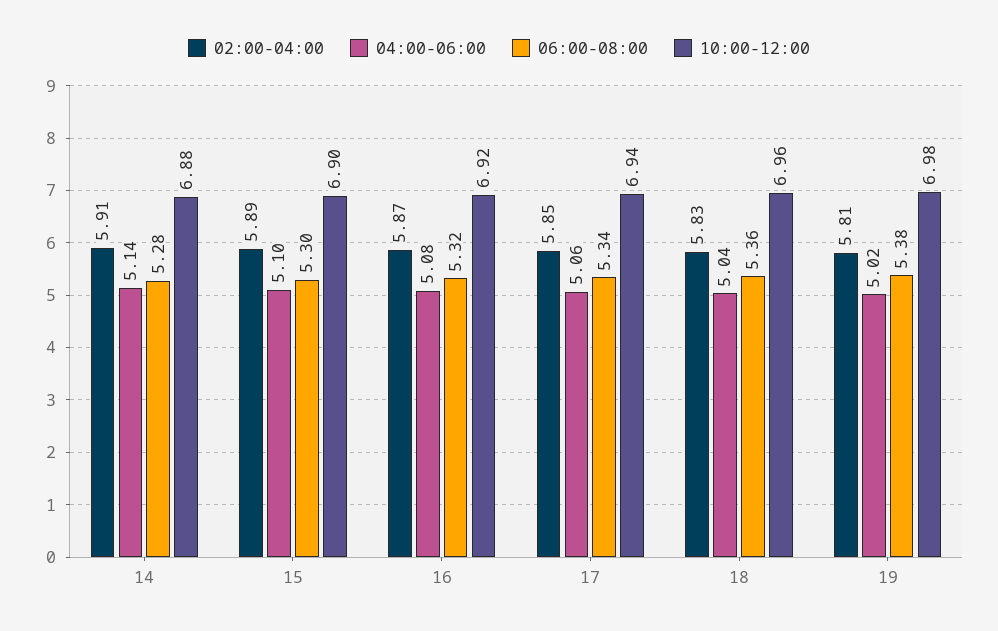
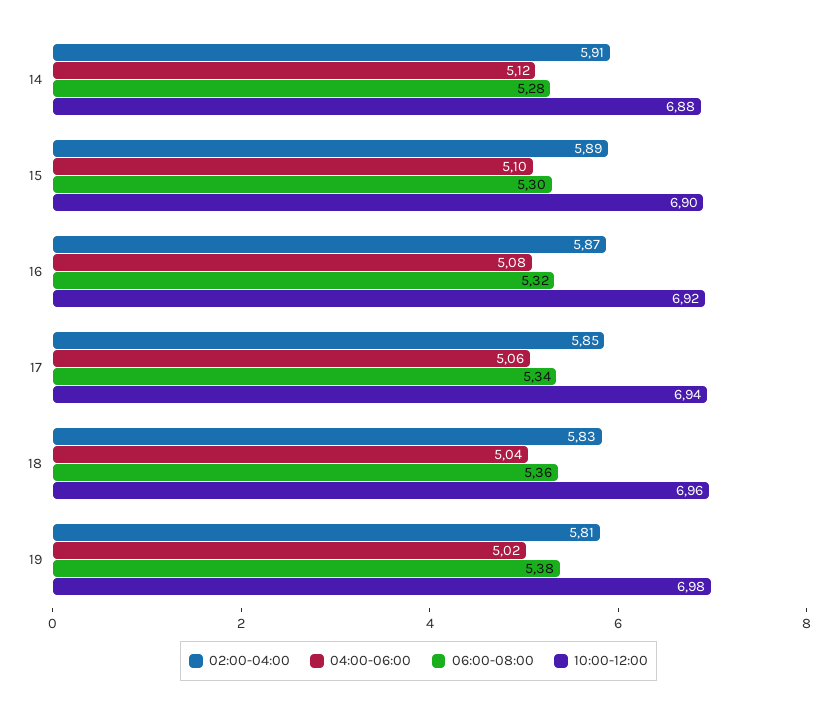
04:00-06:00, 14: 5.14 -> 5.12

